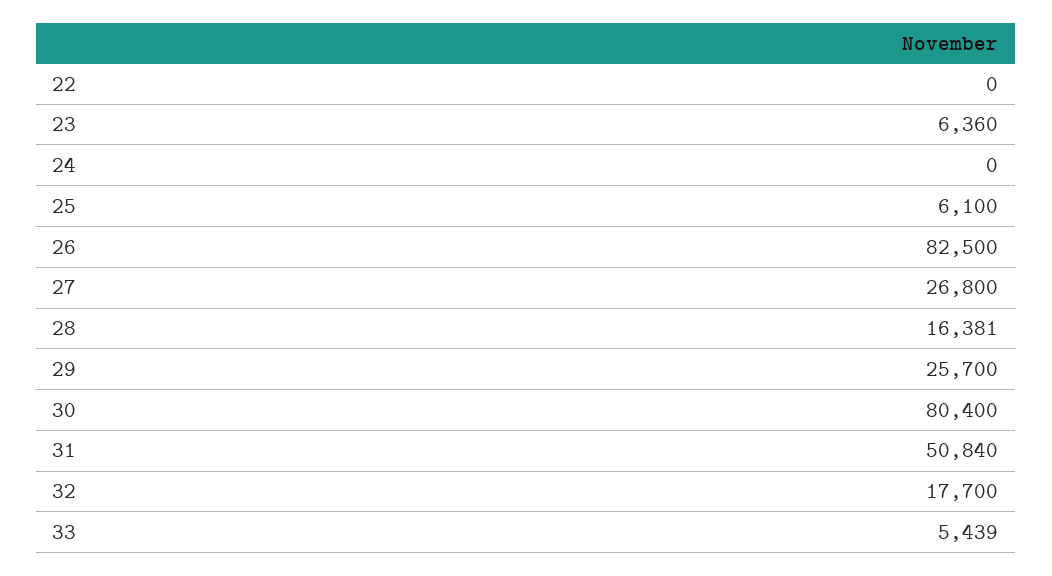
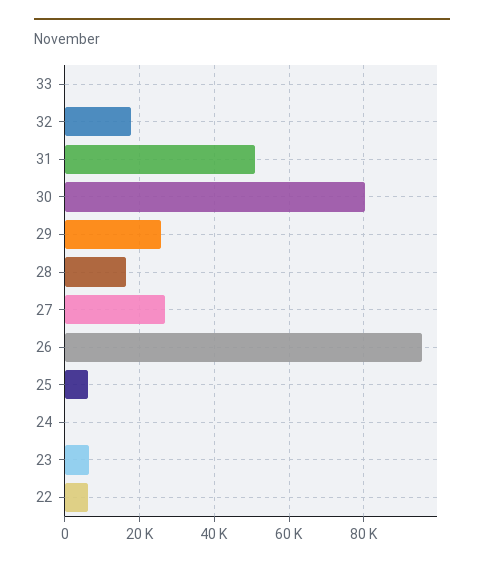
22: 0 -> 6000
26: 82500 -> 96000
33: 5439 -> 0

